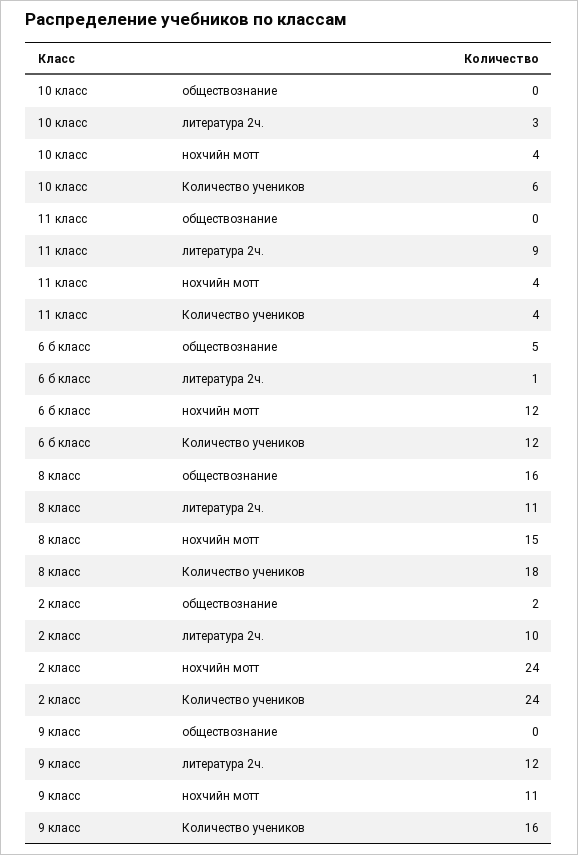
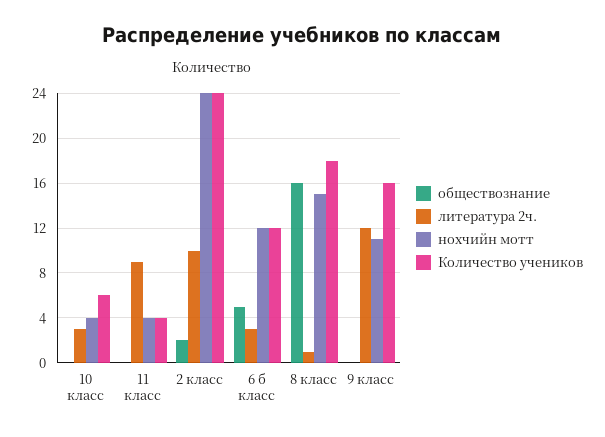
литература 2ч., 6 б класс: 1 -> 3
литература 2ч., 8 класс: 11 -> 1

